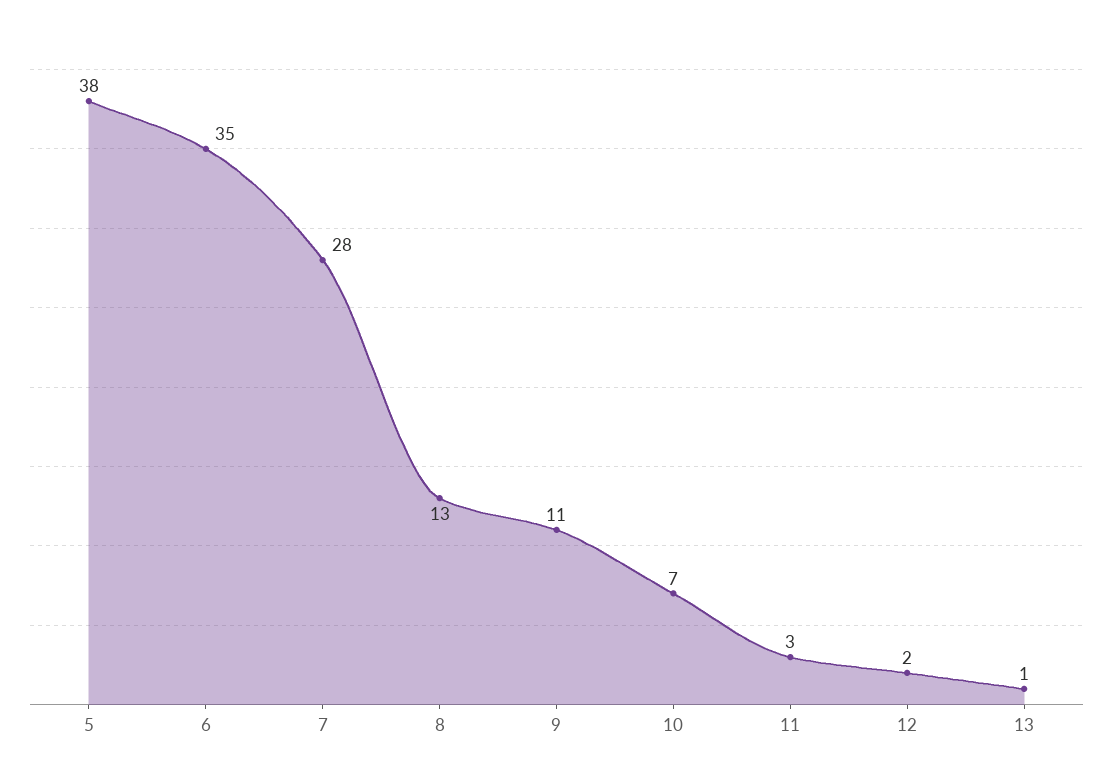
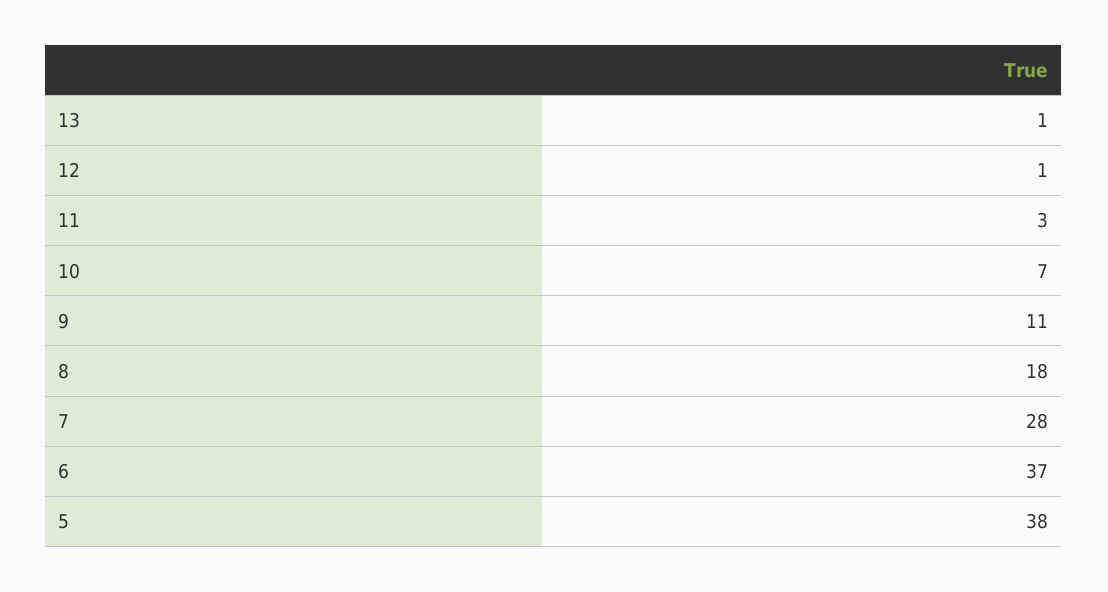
6: 35 -> 37
8: 13 -> 18
12: 2 -> 1

